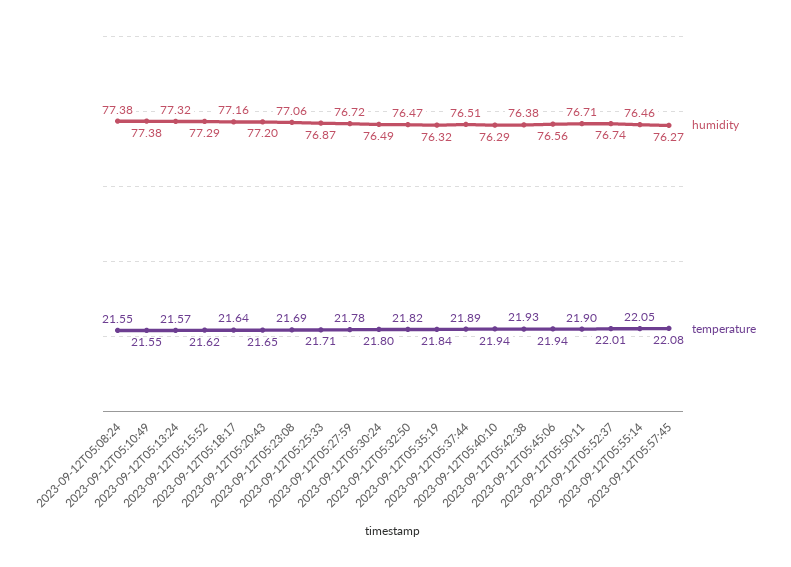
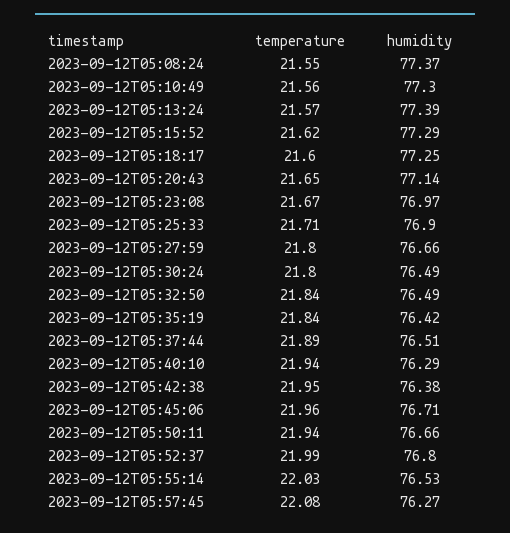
humidity, 2023-09-12T05:08:24: 77.38 -> 77.37
humidity, 2023-09-12T05:10:49: 77.38 -> 77.3
temperature, 2023-09-12T05:10:49: 21.55 -> 21.56
humidity, 2023-09-12T05:13:24: 77.32 -> 77.39
humidity, 2023-09-12T05:18:17: 77.16 -> 77.25
temperature, 2023-09-12T05:18:17: 21.64 -> 21.6
humidity, 2023-09-12T05:20:43: 77.2 -> 77.14
humidity, 2023-09-12T05:23:08: 77.06 -> 76.97
temperature, 2023-09-12T05:23:08: 21.69 -> 21.67
humidity, 2023-09-12T05:25:33: 76.87 -> 76.9
humidity, 2023-09-12T05:27:59: 76.72 -> 76.66
temperature, 2023-09-12T05:27:59: 21.78 -> 21.8
humidity, 2023-09-12T05:32:50: 76.47 -> 76.49
temperature, 2023-09-12T05:32:50: 21.82 -> 21.84
humidity, 2023-09-12T05:35:19: 76.32 -> 76.42
temperature, 2023-09-12T05:42:38: 21.93 -> 21.95
humidity, 2023-09-12T05:45:06: 76.56 -> 76.71
temperature, 2023-09-12T05:45:06: 21.94 -> 21.96
humidity, 2023-09-12T05:50:11: 76.71 -> 76.66
temperature, 2023-09-12T05:50:11: 21.9 -> 21.94
humidity, 2023-09-12T05:52:37: 76.74 -> 76.8
temperature, 2023-09-12T05:52:37: 22.01 -> 21.99
humidity, 2023-09-12T05:55:14: 76.46 -> 76.53
temperature, 2023-09-12T05:55:14: 22.05 -> 22.03

